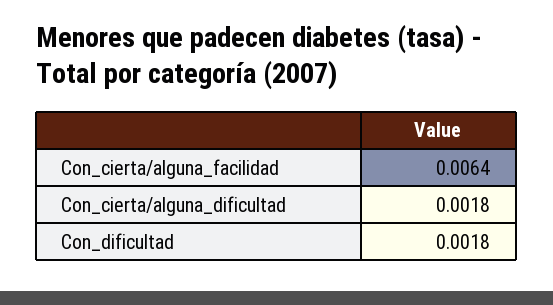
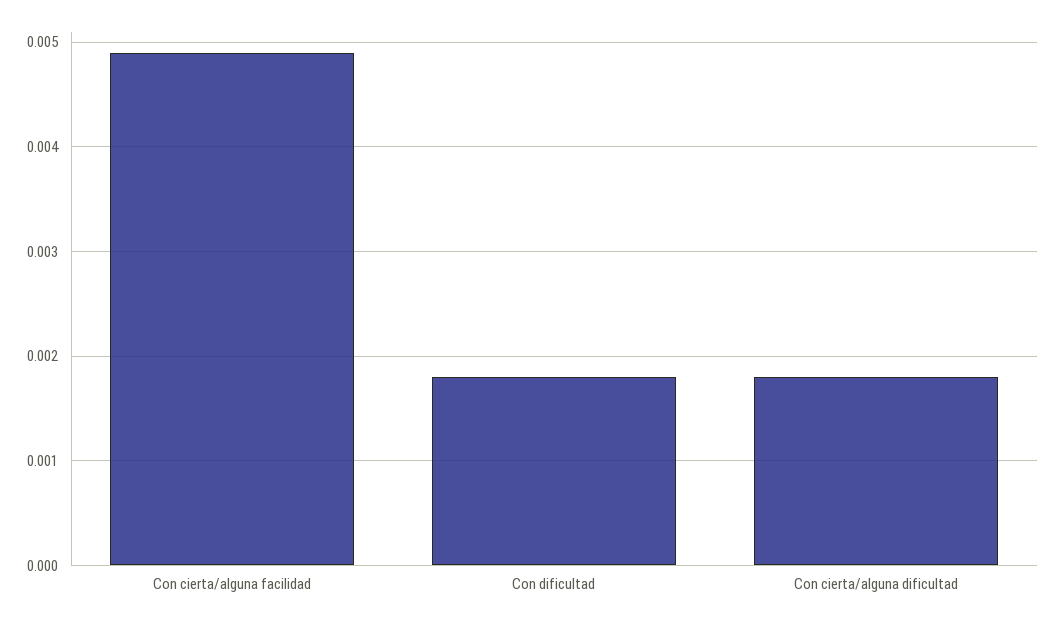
Con_cierta/alguna_facilidad: 0.0064 -> 0.0049

